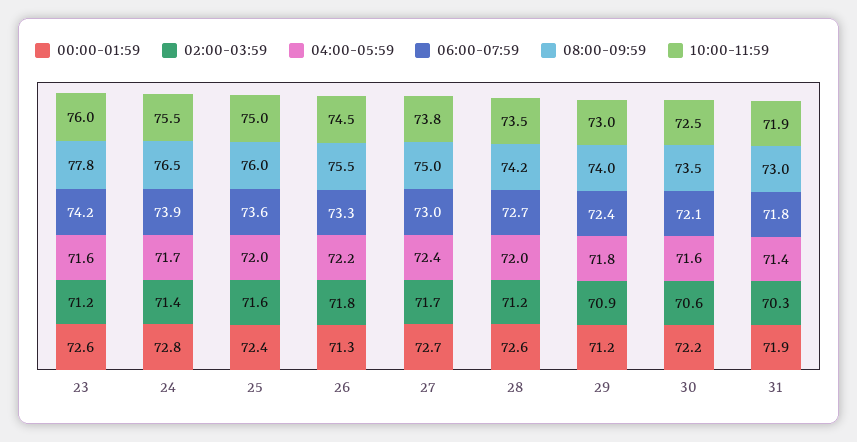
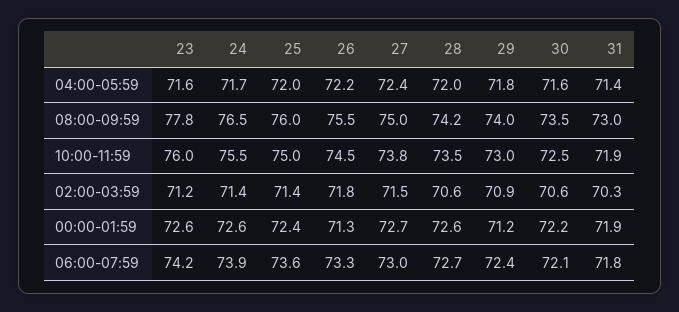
00:00-01:59, 24: 72.8 -> 72.6
02:00-03:59, 25: 71.6 -> 71.4
02:00-03:59, 27: 71.7 -> 71.5
02:00-03:59, 28: 71.2 -> 70.6

